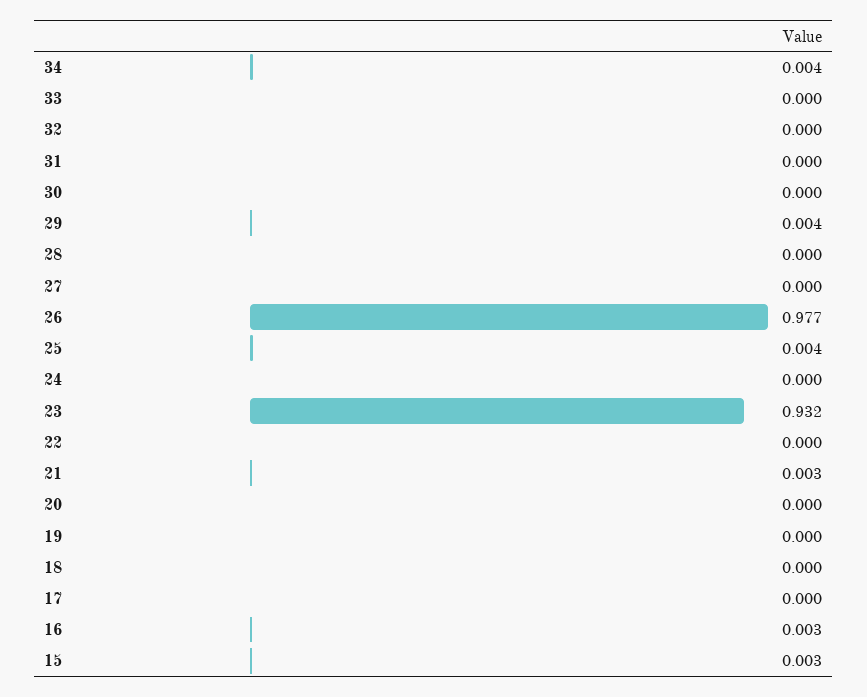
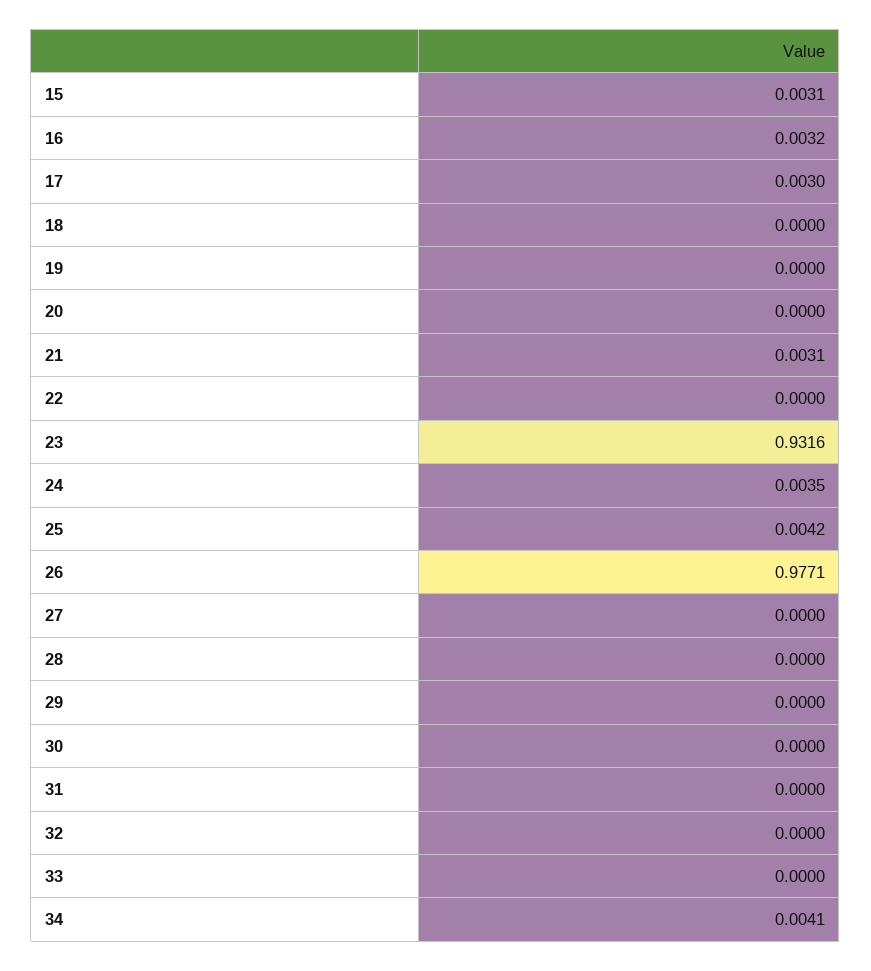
29: 0.004 -> 0
24: 0 -> 0.0035
17: 0 -> 0.003

